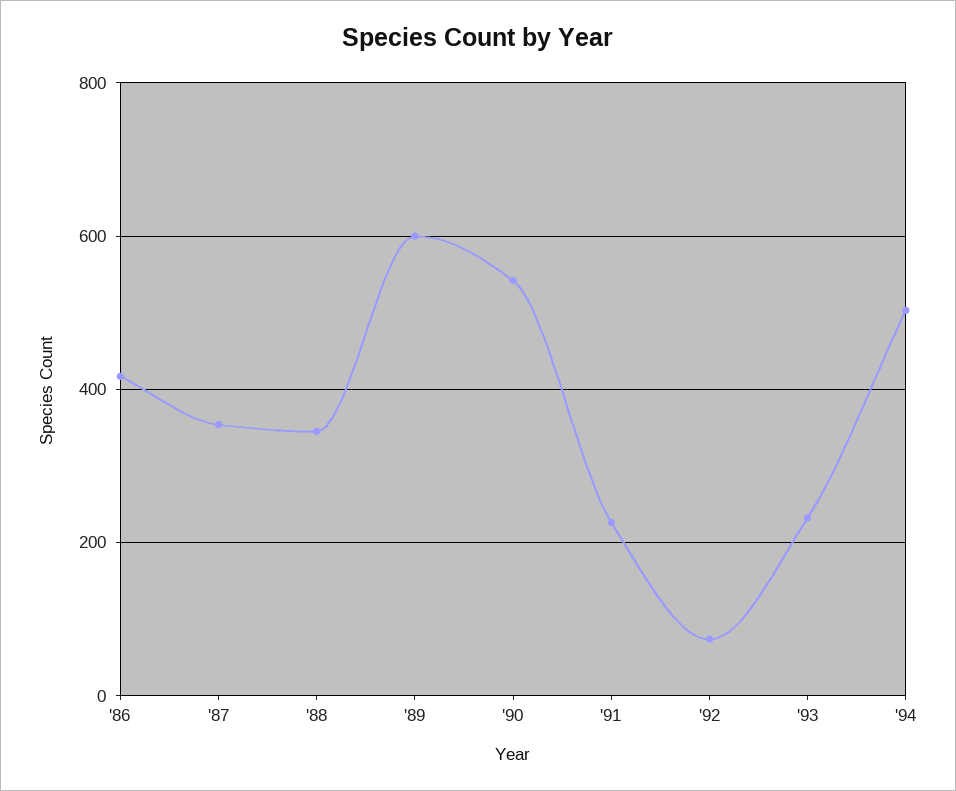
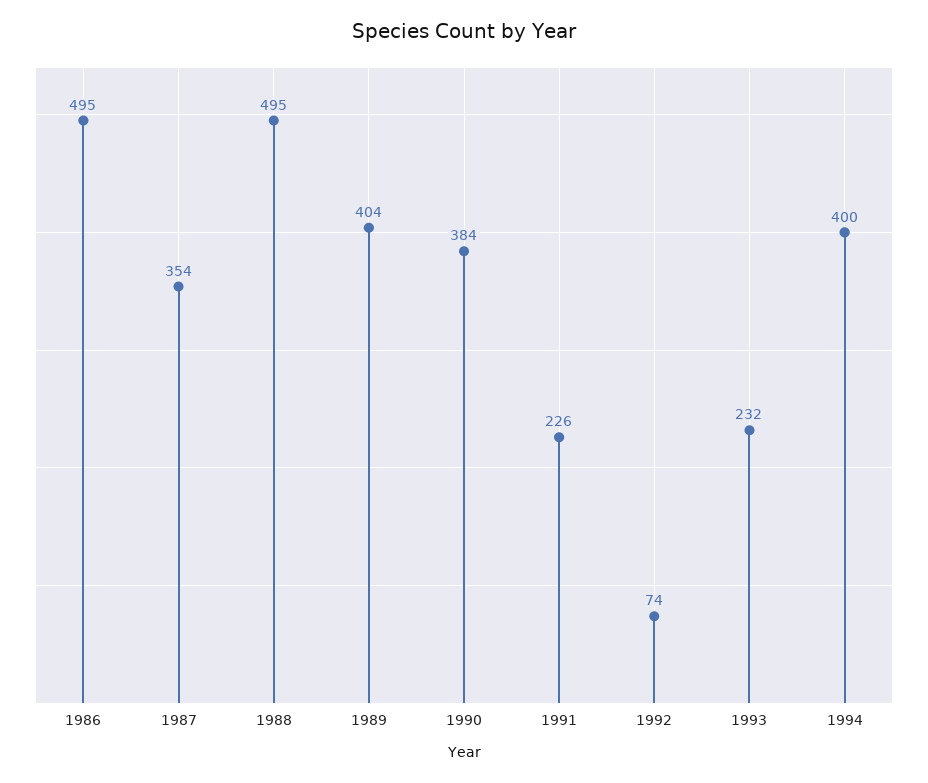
'86: 420 -> 495
'88: 340 -> 495
'89: 600 -> 404
'90: 540 -> 384
'94: 500 -> 400

